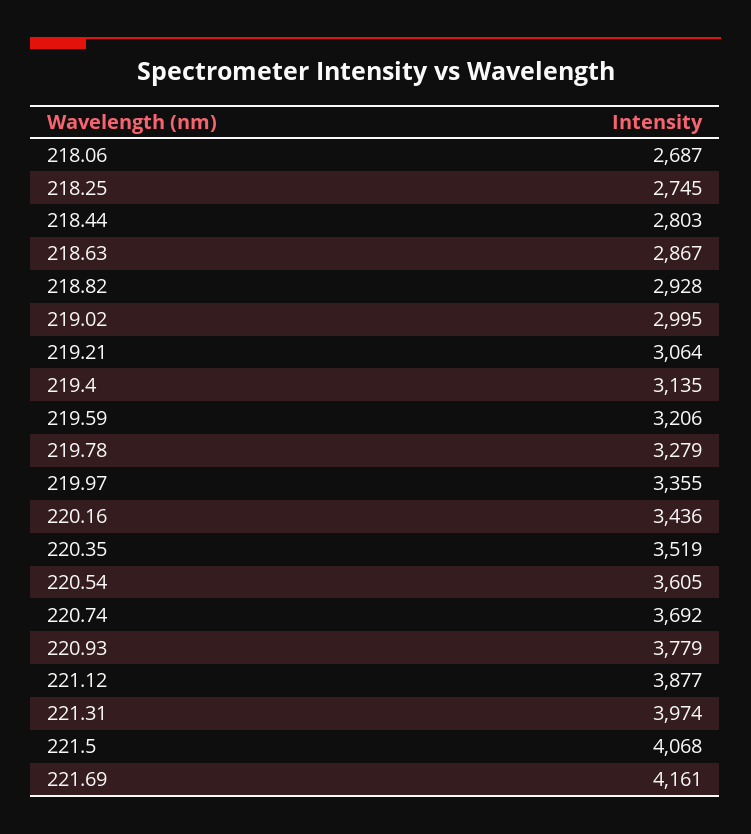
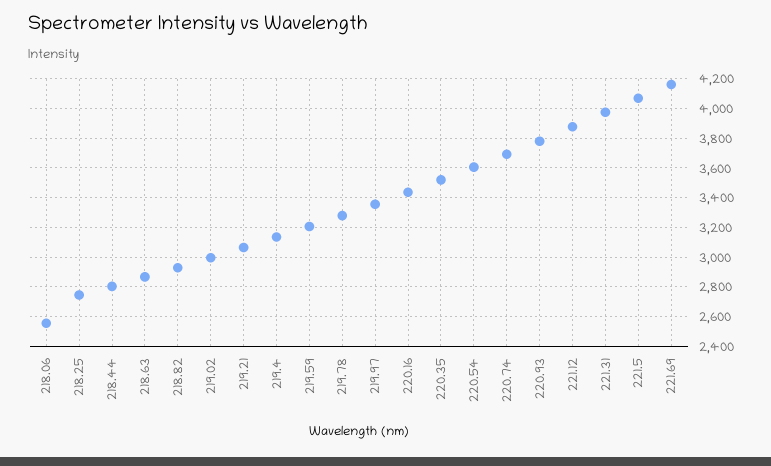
218.06: 2687 -> 2550

